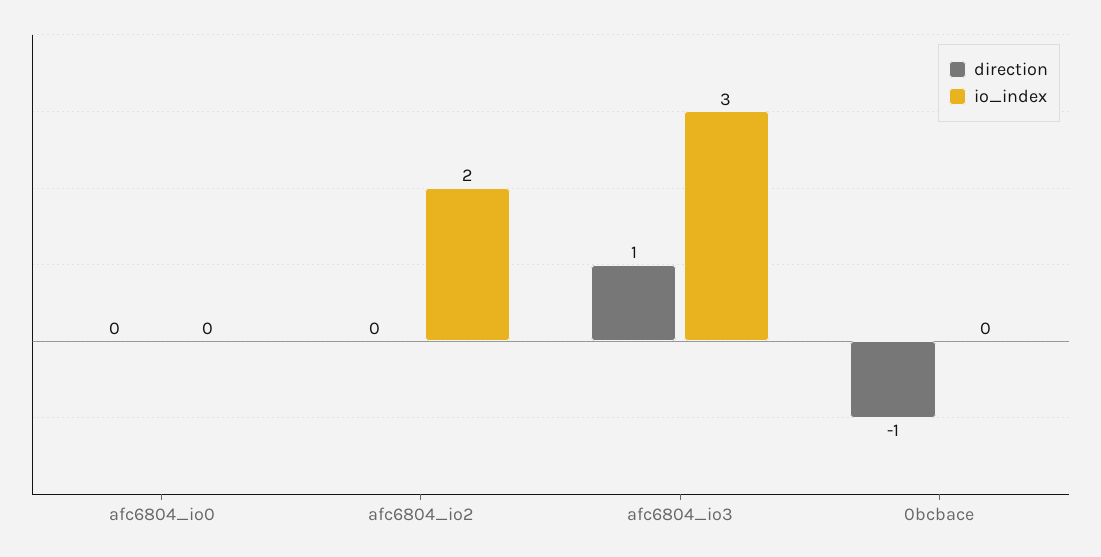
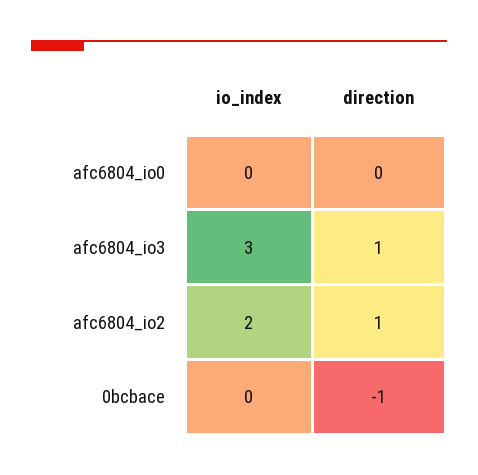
direction, afc6804_io2: 0 -> 1

